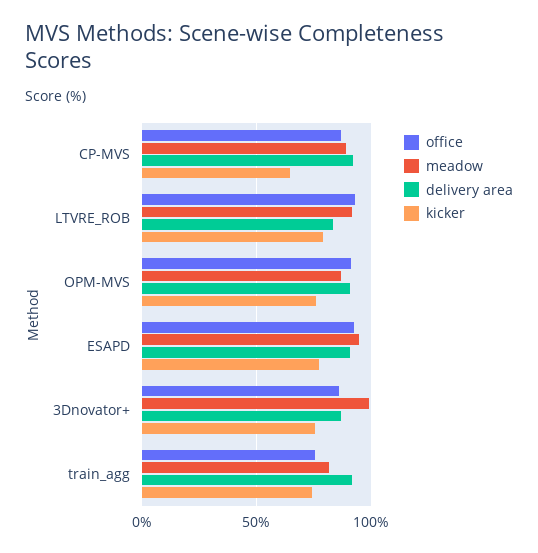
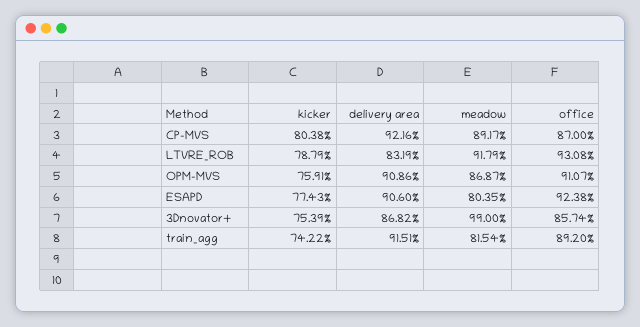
kicker, CP-MVS: 65 -> 80.38
meadow, ESAPD: 95 -> 80.35
office, train_agg: 75 -> 89.2

